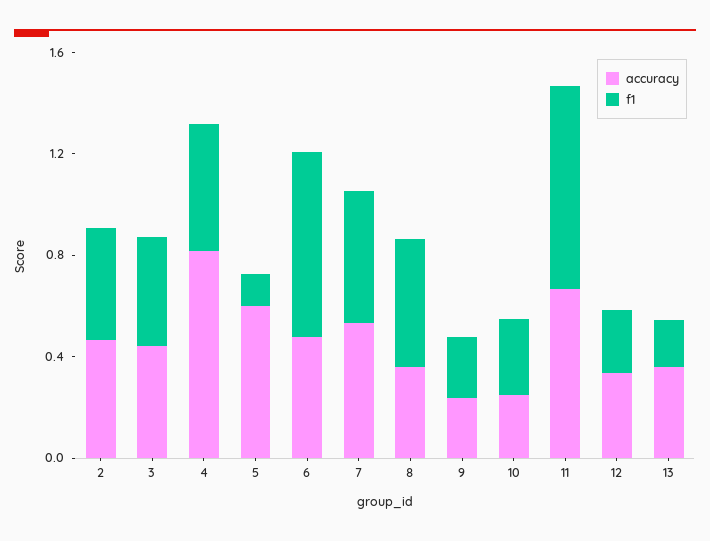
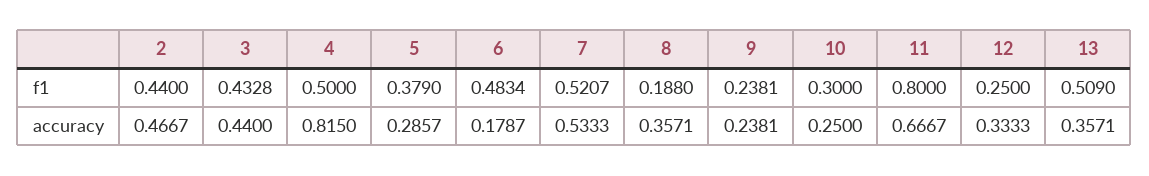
accuracy, 5: 0.6 -> 0.2857
f1, 5: 0.1 -> 0.379
accuracy, 6: 0.5 -> 0.1787
f1, 6: 0.7 -> 0.4834
f1, 8: 0.5 -> 0.188
f1, 13: 0.2 -> 0.509

